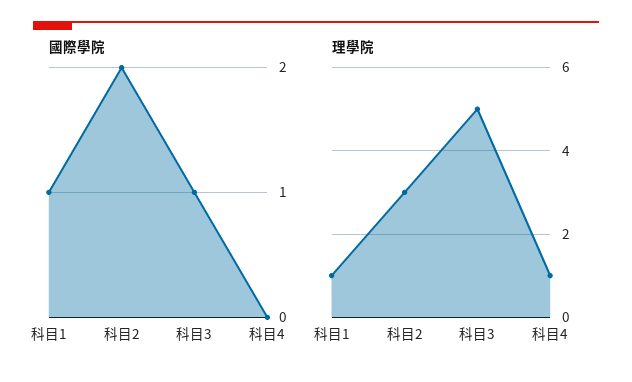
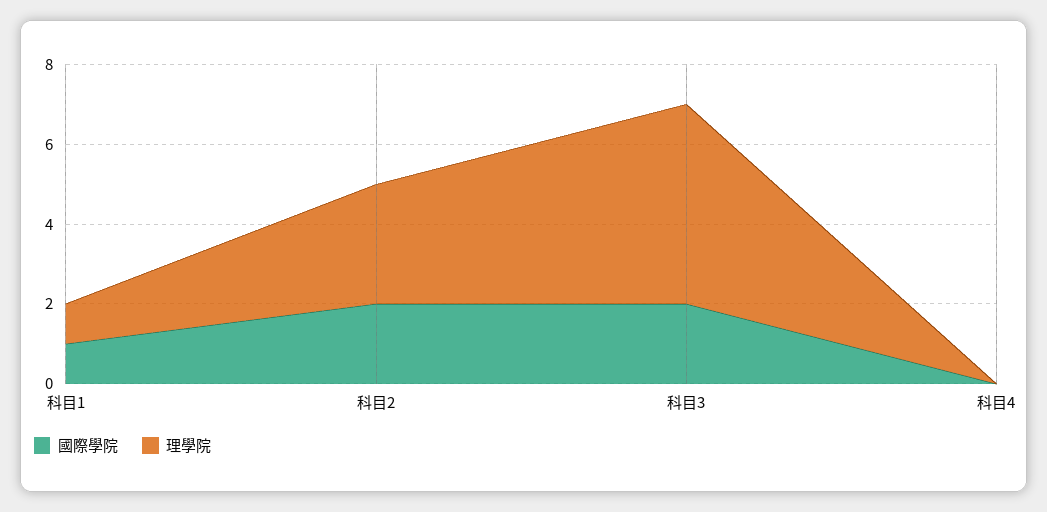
國際學院, 科目3: 1 -> 2
理學院, 科目4: 1 -> 0

